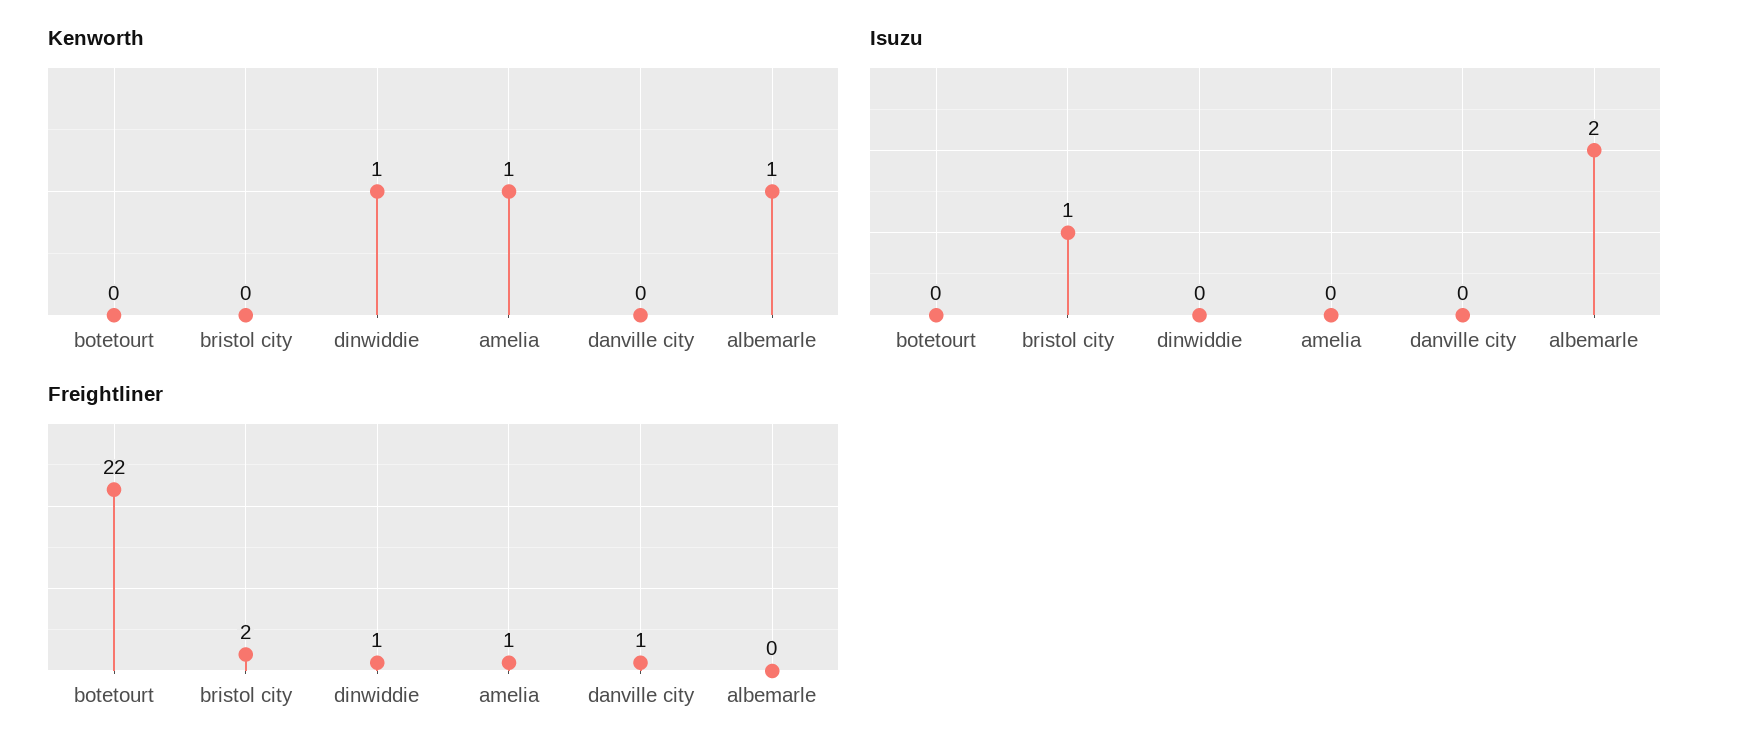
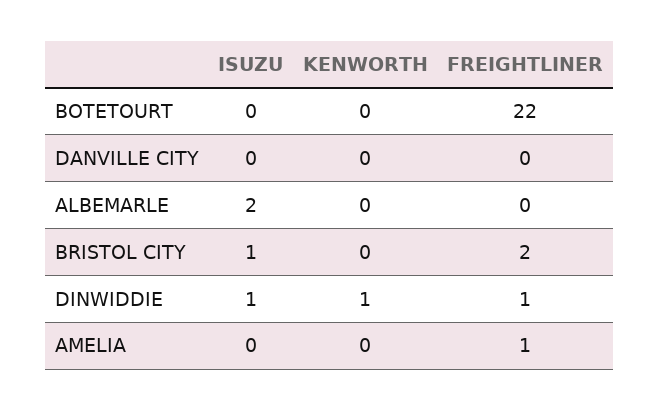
Kenworth, amelia: 1 -> 0
Kenworth, albemarle: 1 -> 0
Isuzu, dinwiddie: 0 -> 1
Freightliner, danville city: 1 -> 0

